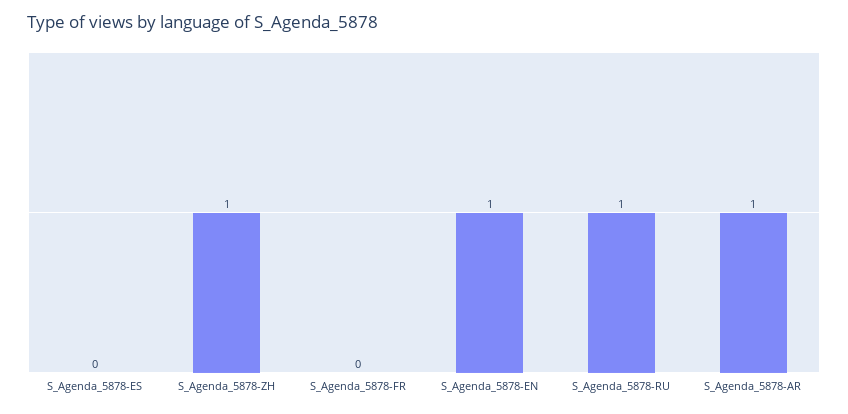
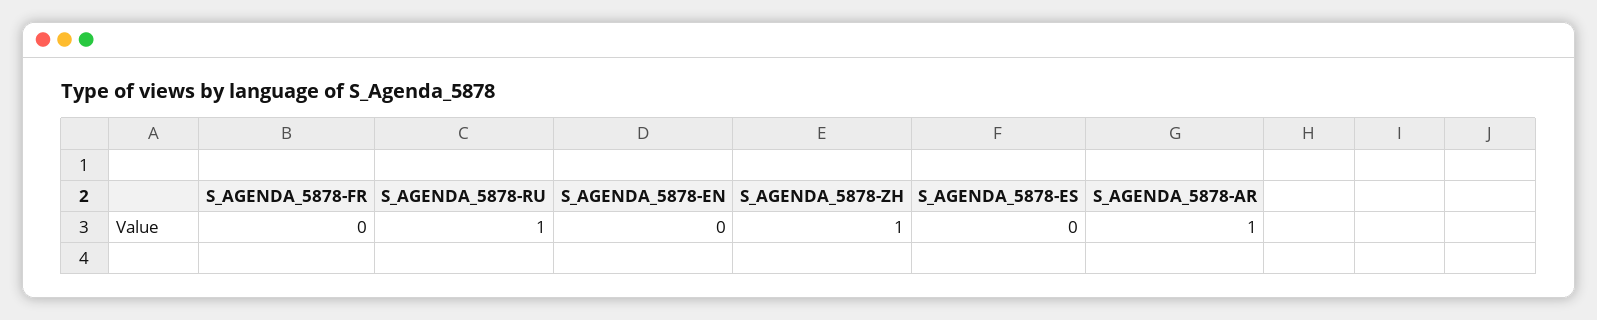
S_Agenda_5878-EN: 1 -> 0

